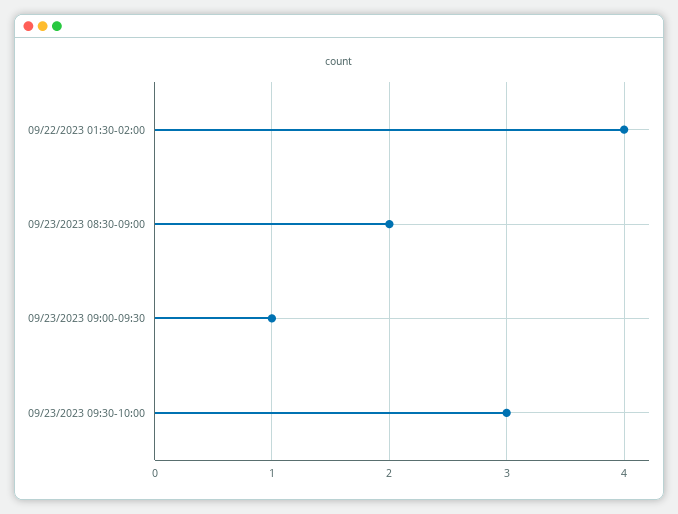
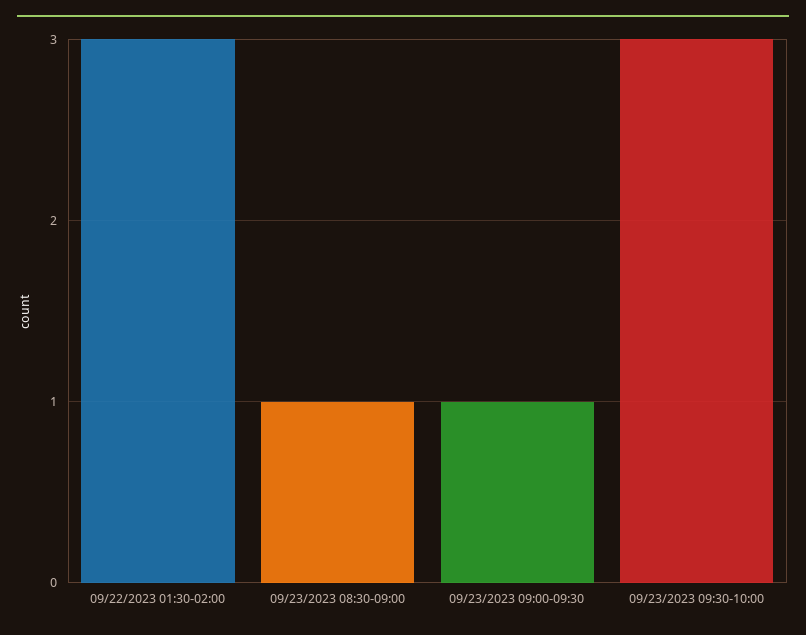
09/22/2023 01:30-02:00: 4 -> 3
09/23/2023 08:30-09:00: 2 -> 1

